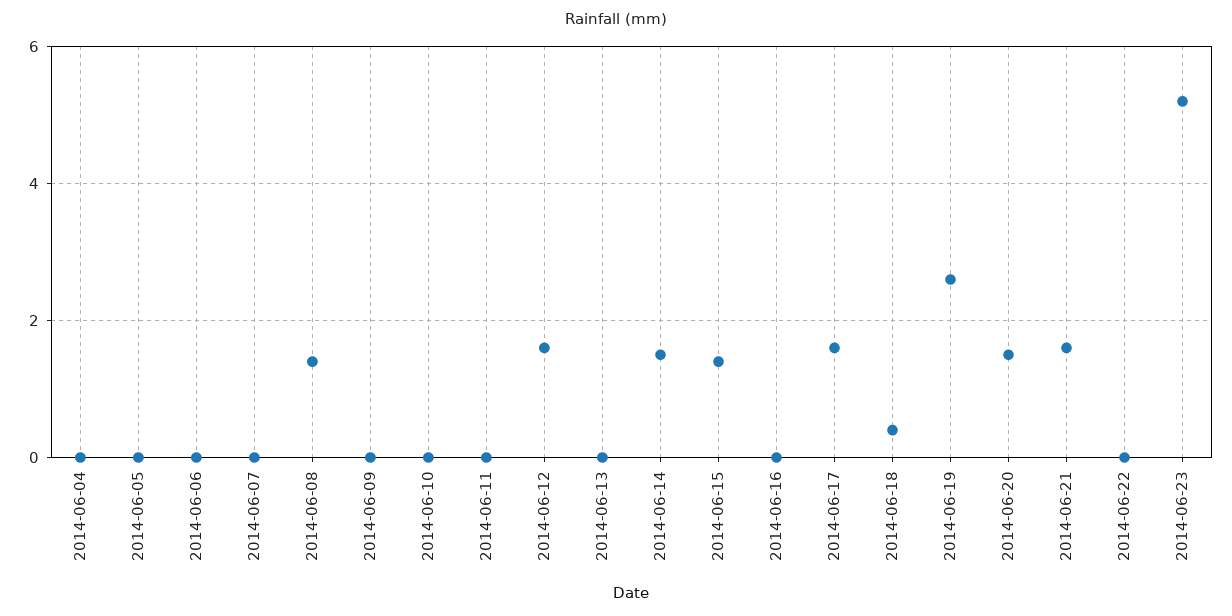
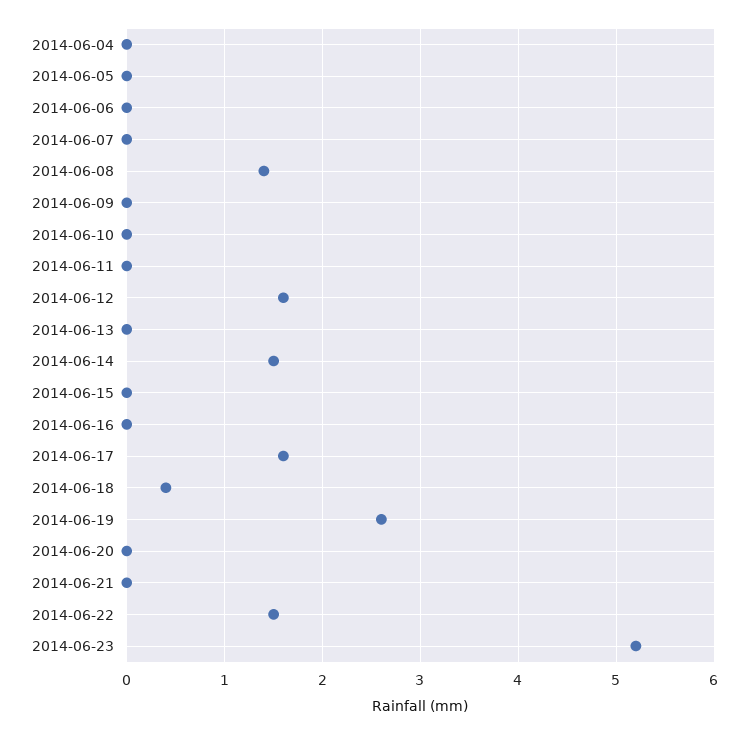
2014-06-15: 1.5 -> 0
2014-06-20: 1.5 -> 0
2014-06-21: 1.5 -> 0
2014-06-22: 0 -> 1.5

